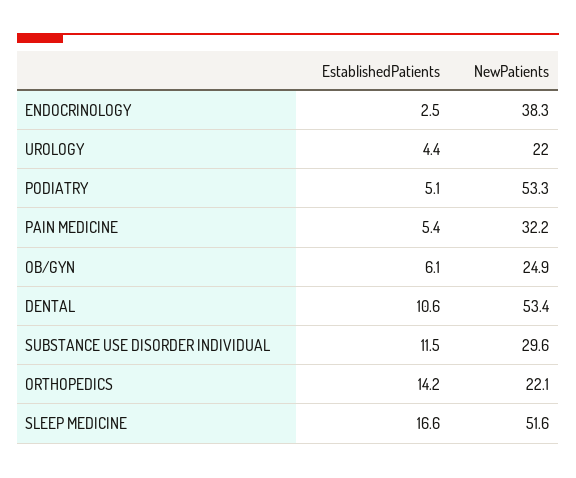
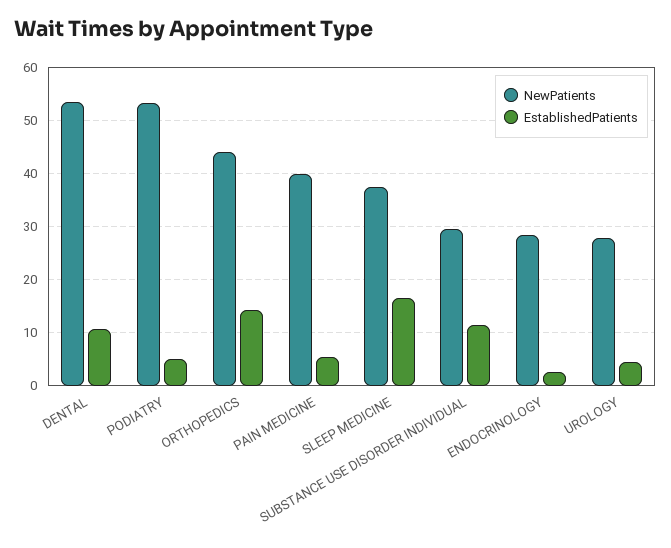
NewPatients, ENDOCRINOLOGY: 38.3 -> 28
NewPatients, UROLOGY: 22 -> 28
NewPatients, PAIN MEDICINE: 32.2 -> 40
EstablishedPatients, OB/GYN: 6.1 -> none
NewPatients, OB/GYN: 24.9 -> none
NewPatients, ORTHOPEDICS: 22.1 -> 44
NewPatients, SLEEP MEDICINE: 51.6 -> 38

